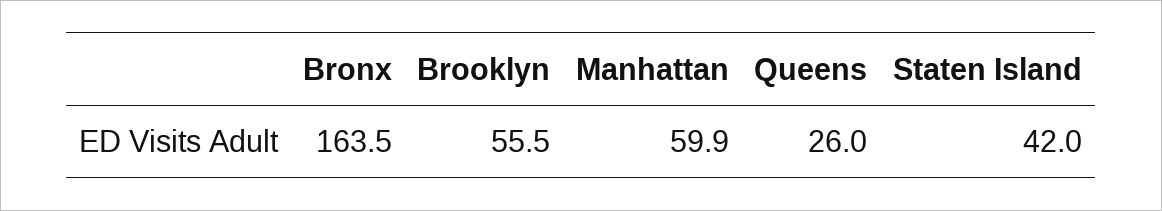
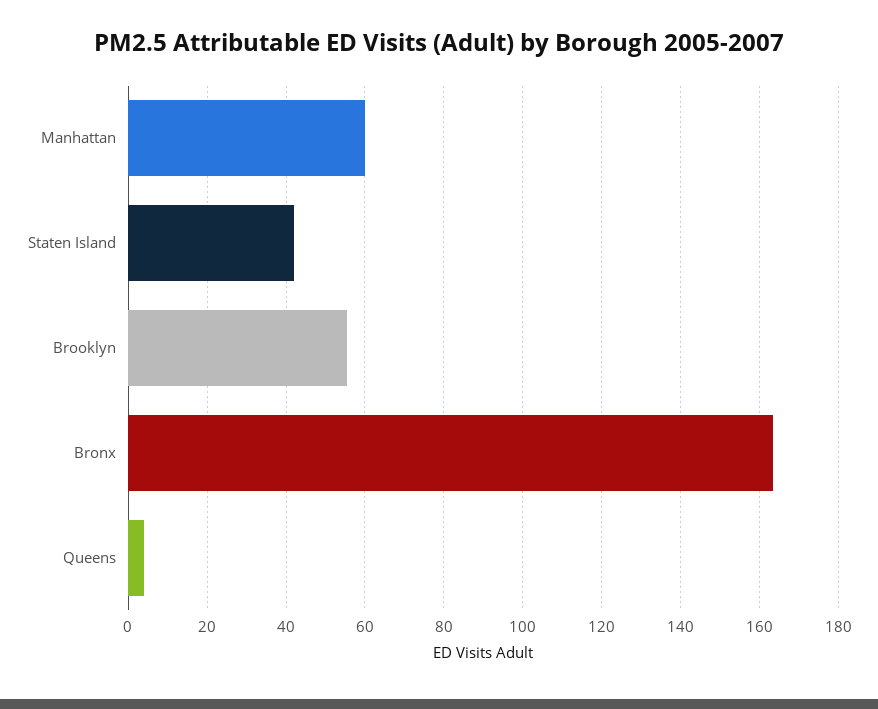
Queens: 26 -> 4

